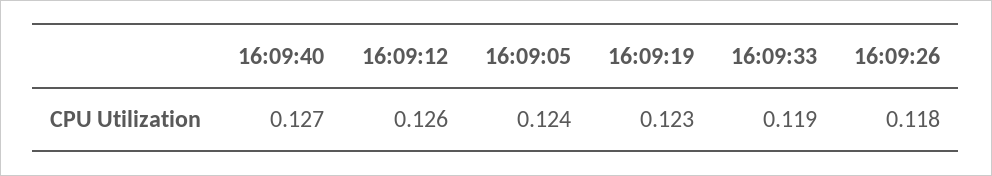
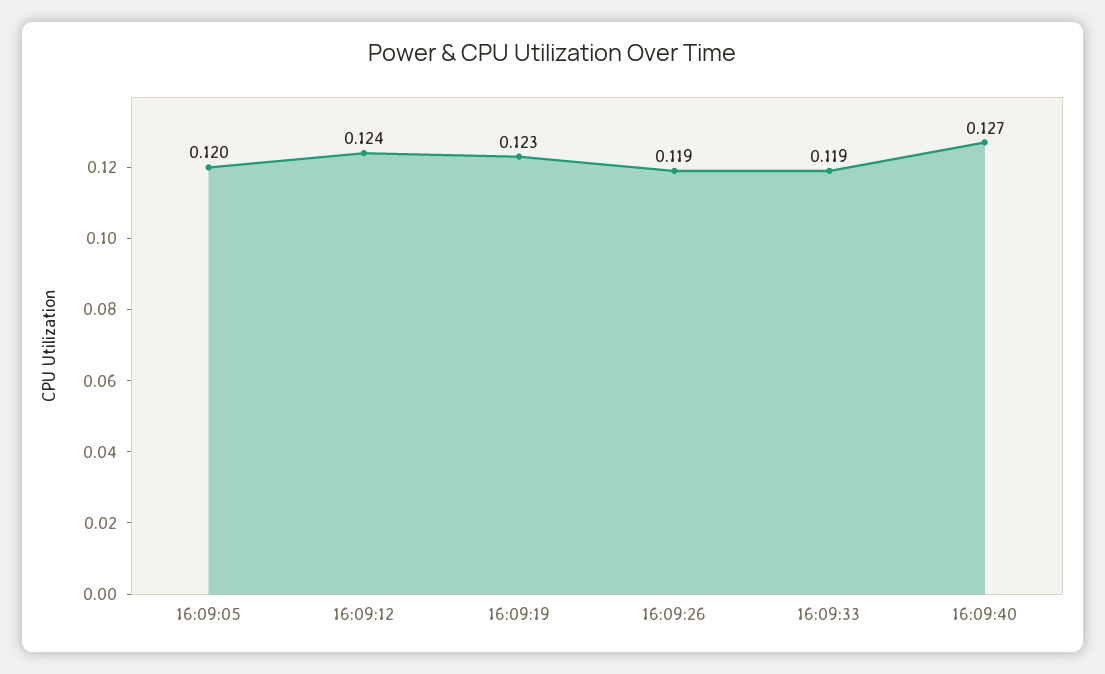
16:09:12: 0.126 -> 0.124
16:09:05: 0.124 -> 0.12
16:09:26: 0.118 -> 0.119

